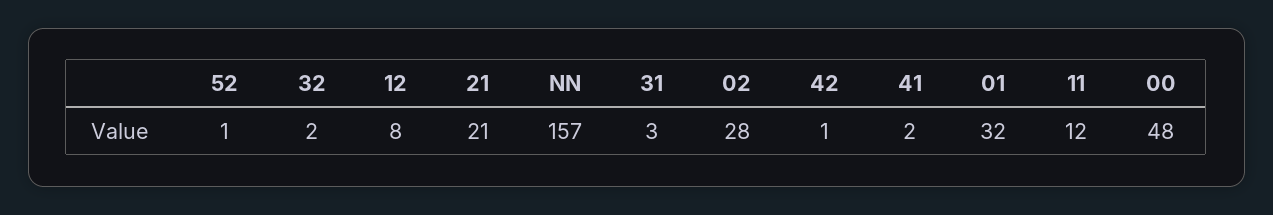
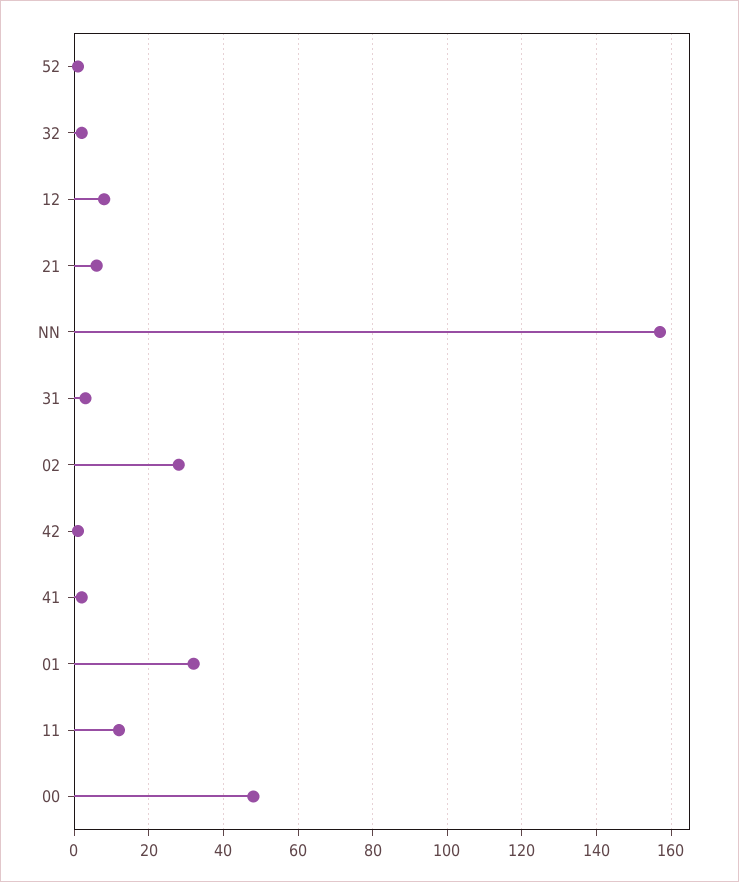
21: 21 -> 5

